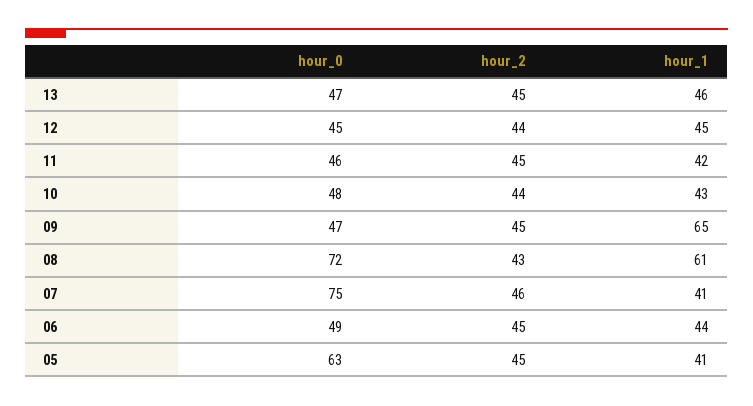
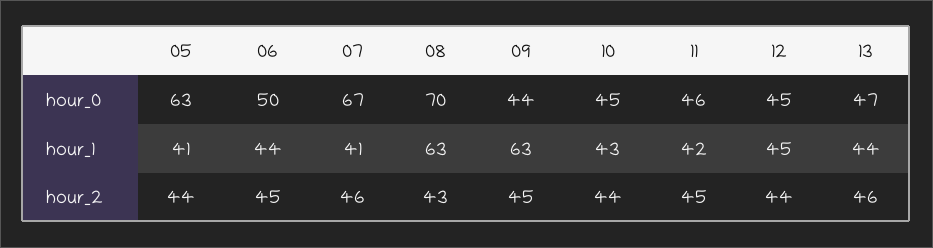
hour_2, 13: 45 -> 46
hour_1, 13: 46 -> 44
hour_0, 10: 48 -> 45
hour_0, 09: 47 -> 44
hour_1, 09: 65 -> 63
hour_0, 08: 72 -> 70
hour_1, 08: 61 -> 63
hour_0, 07: 75 -> 67
hour_0, 06: 49 -> 50
hour_2, 05: 45 -> 44

